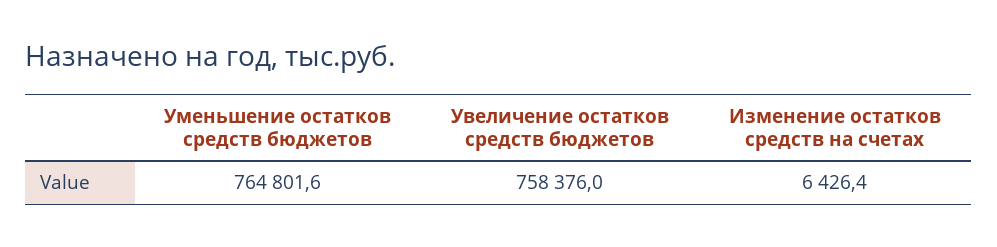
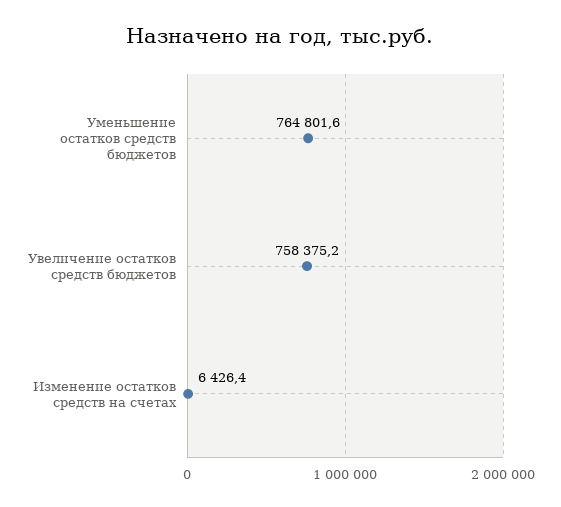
Увеличение остатков средств бюджетов: 758376 -> 758375.2

